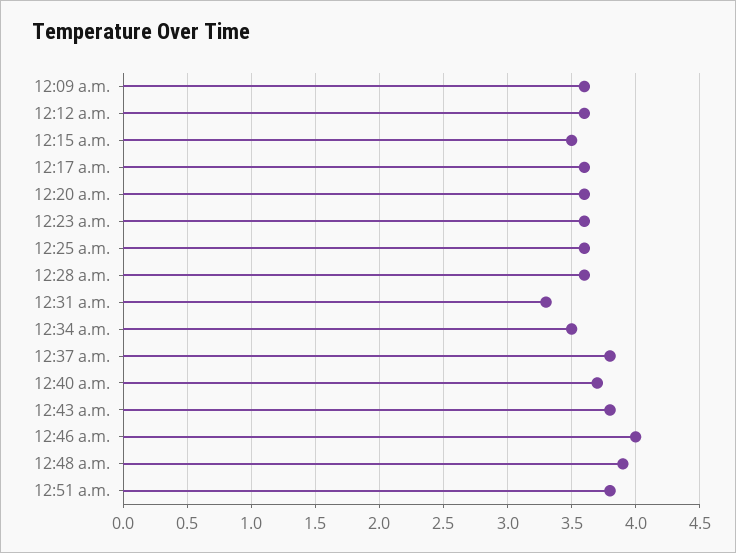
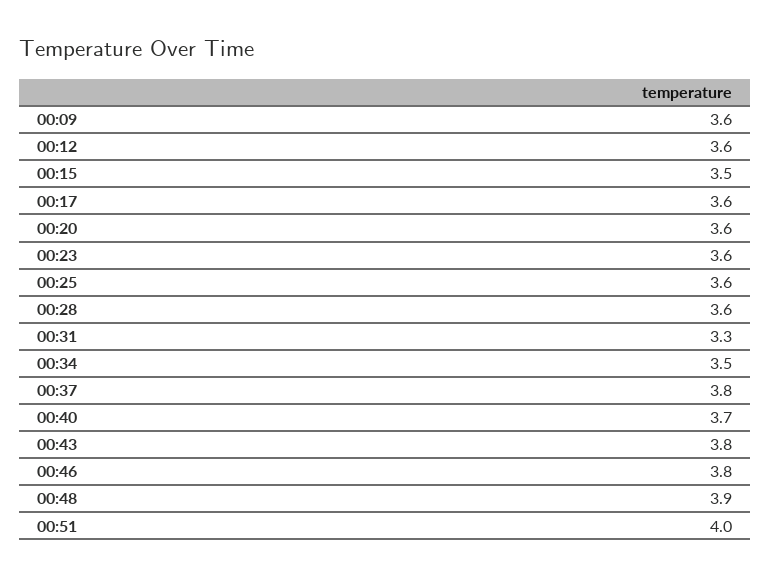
12:46 a.m.: 4 -> 3.8
12:51 a.m.: 3.8 -> 4

